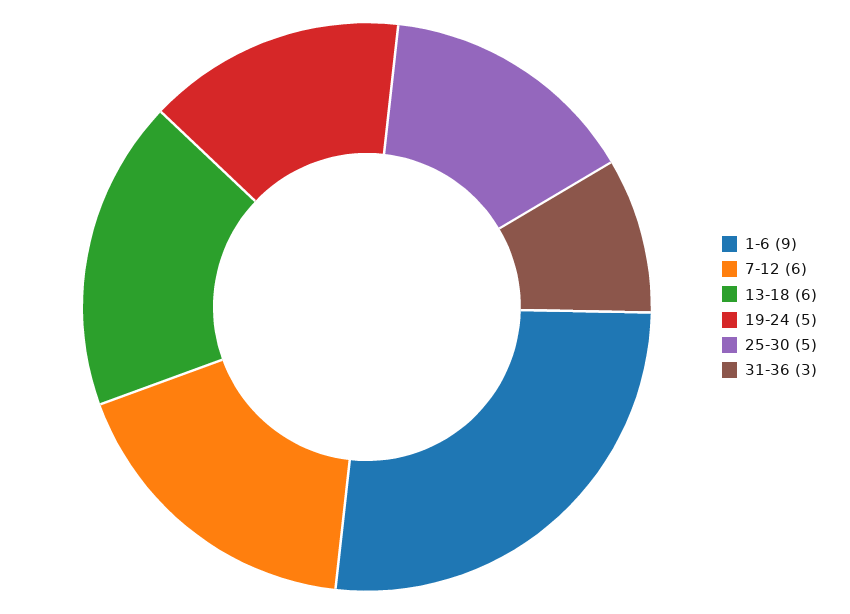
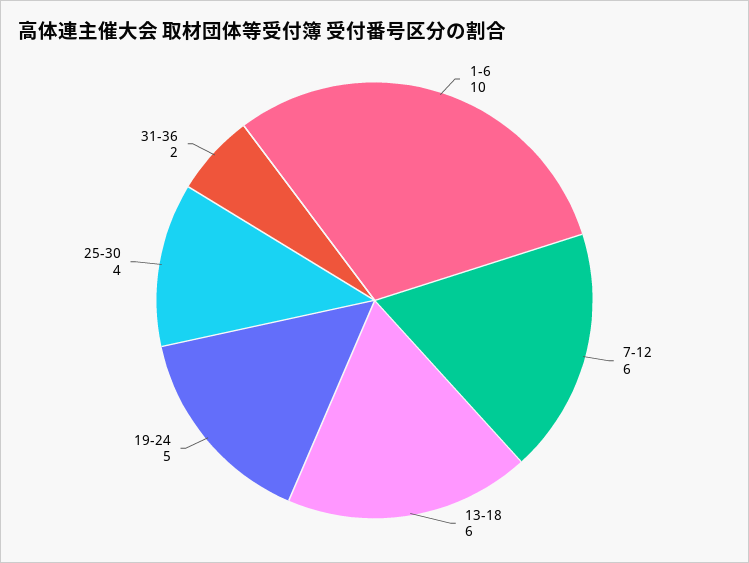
1-6: 9 -> 10
25-30: 5 -> 4
31-36: 3 -> 2

